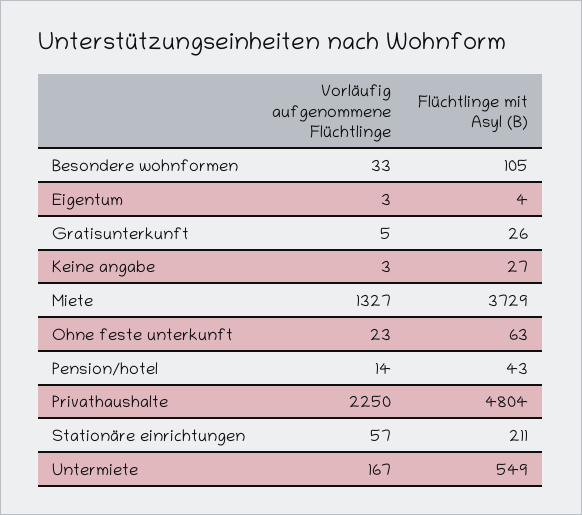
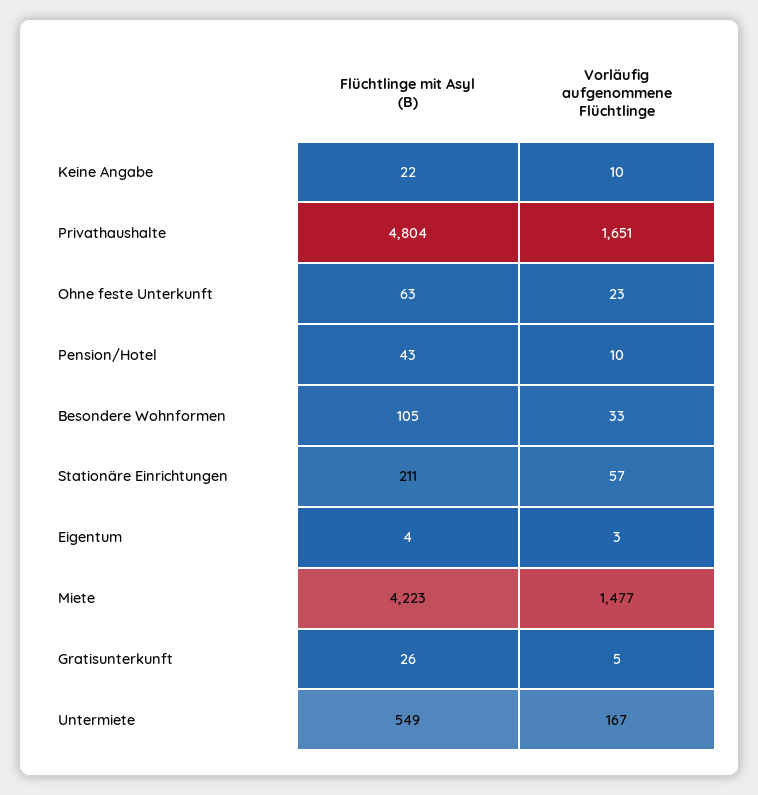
Vorläufig aufgenommene Flüchtlinge, Keine angabe: 3 -> 10
Flüchtlinge mit Asyl (B), Keine angabe: 27 -> 22
Vorläufig aufgenommene Flüchtlinge, Miete: 1327 -> 1477
Flüchtlinge mit Asyl (B), Miete: 3729 -> 4223
Vorläufig aufgenommene Flüchtlinge, Pension/hotel: 14 -> 10
Vorläufig aufgenommene Flüchtlinge, Privathaushalte: 2250 -> 1651

